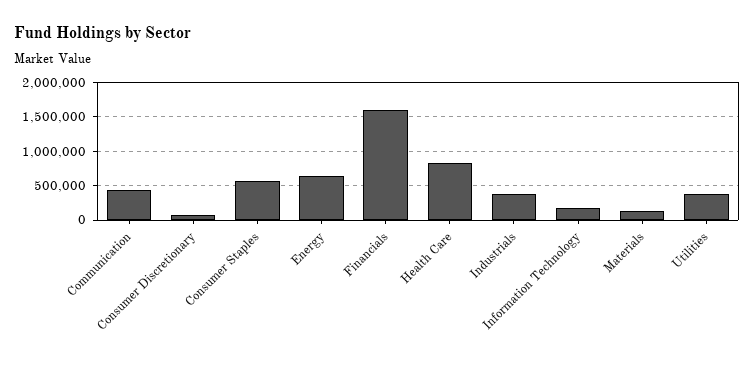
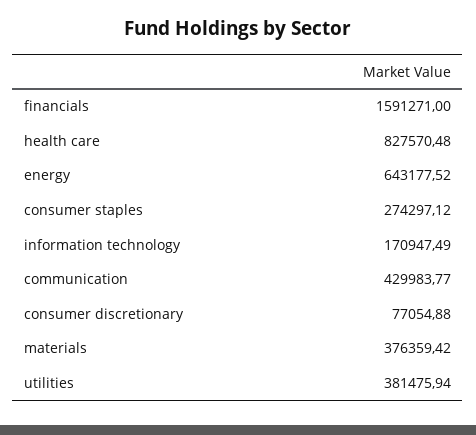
Consumer Staples: 600000 -> 274297.12
Industrials: 400000 -> none
Materials: 100000 -> 376359.42

